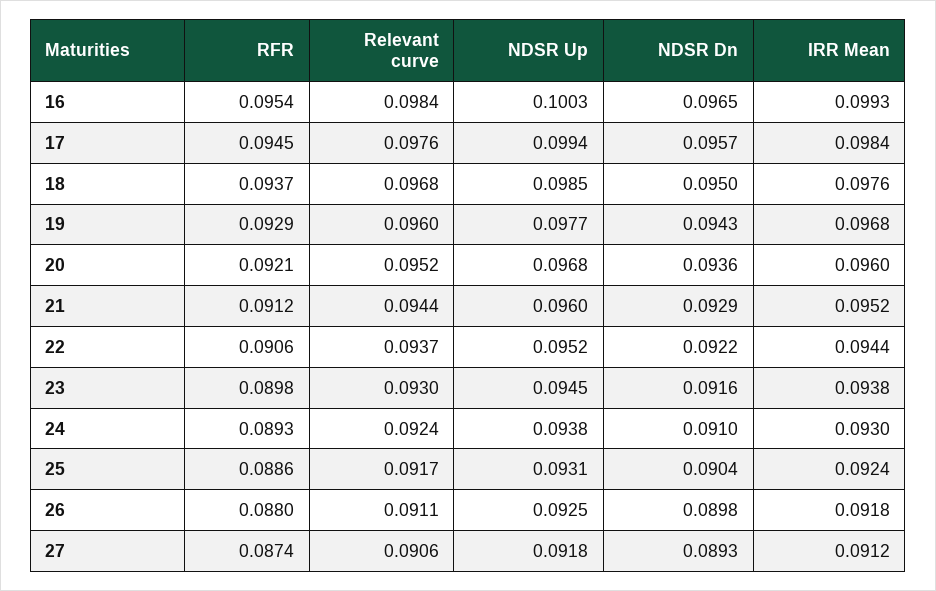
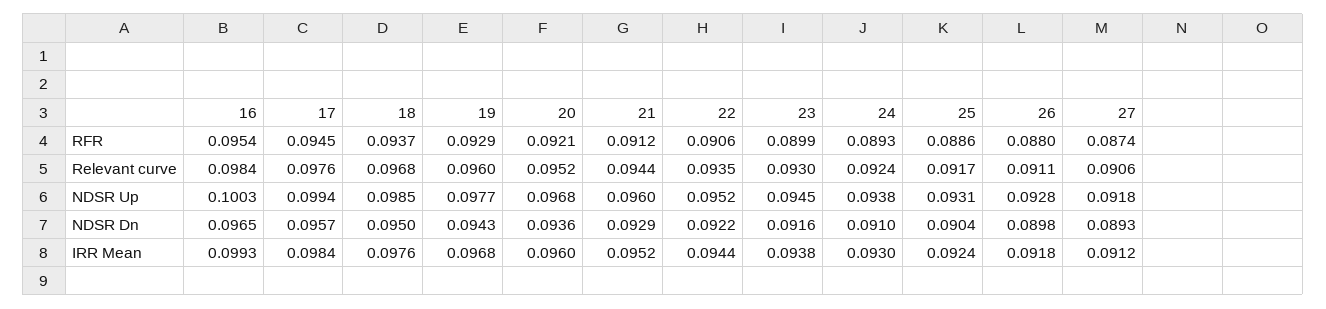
Relevant curve, 22: 0.0937 -> 0.0935
RFR, 23: 0.0898 -> 0.0899
NDSR Up, 26: 0.0925 -> 0.0928

